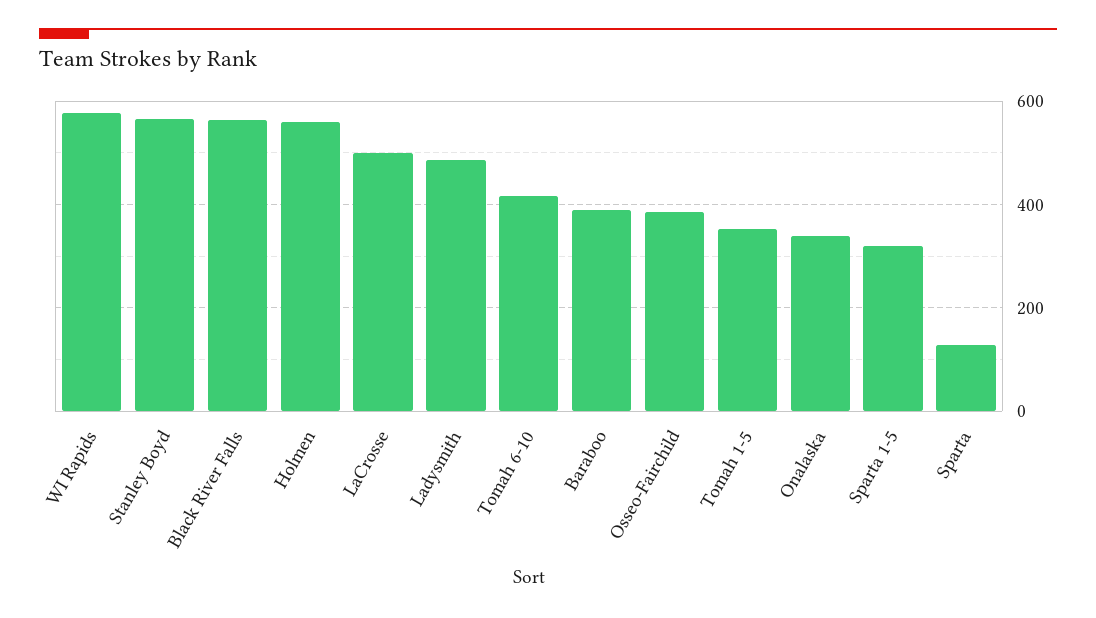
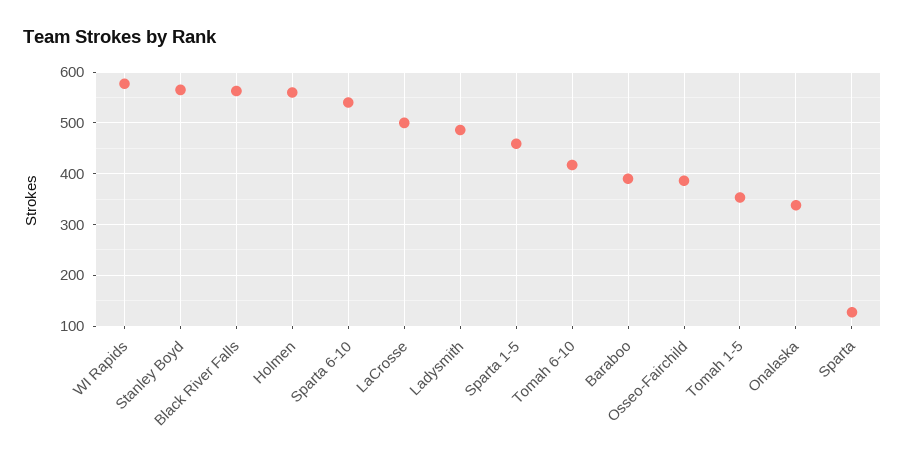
Sparta 1-5: 320 -> 460
Sparta 6-10: none -> 540

